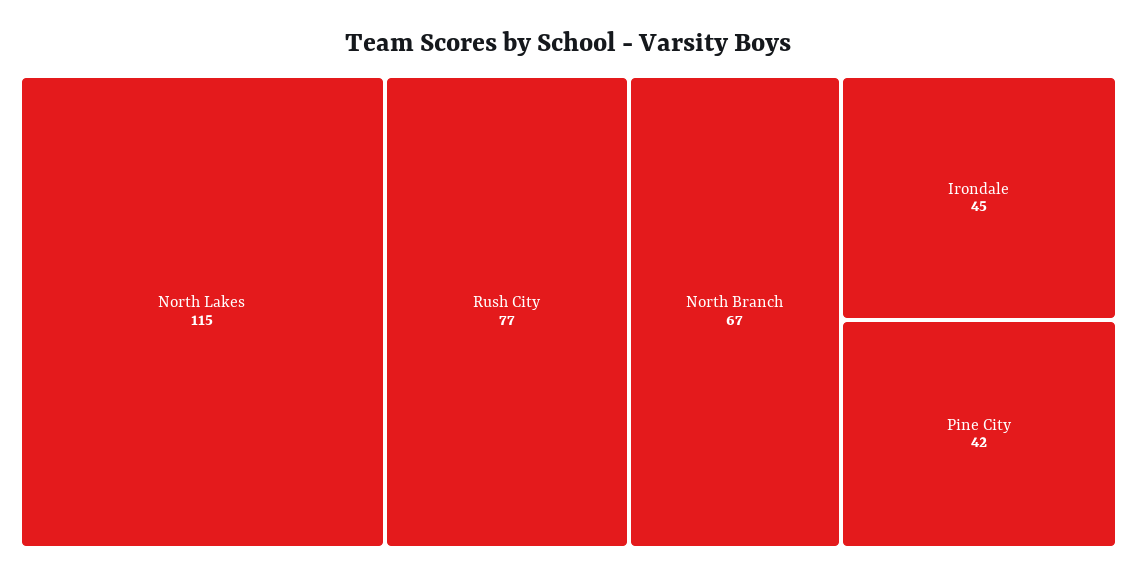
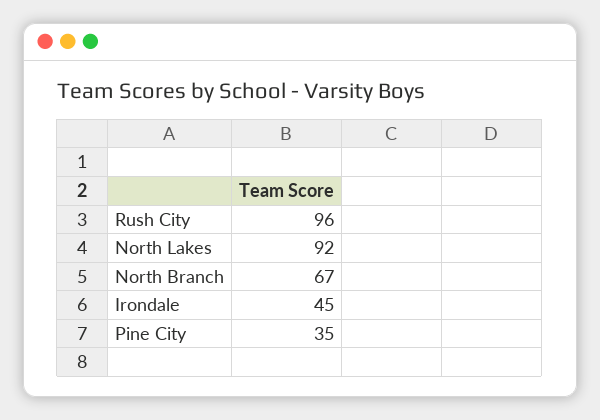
North Lakes: 115 -> 92
Rush City: 77 -> 96
Pine City: 42 -> 35

